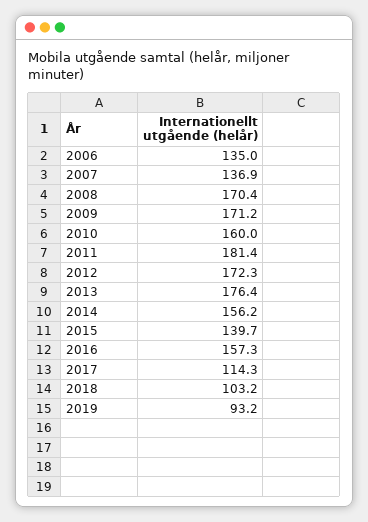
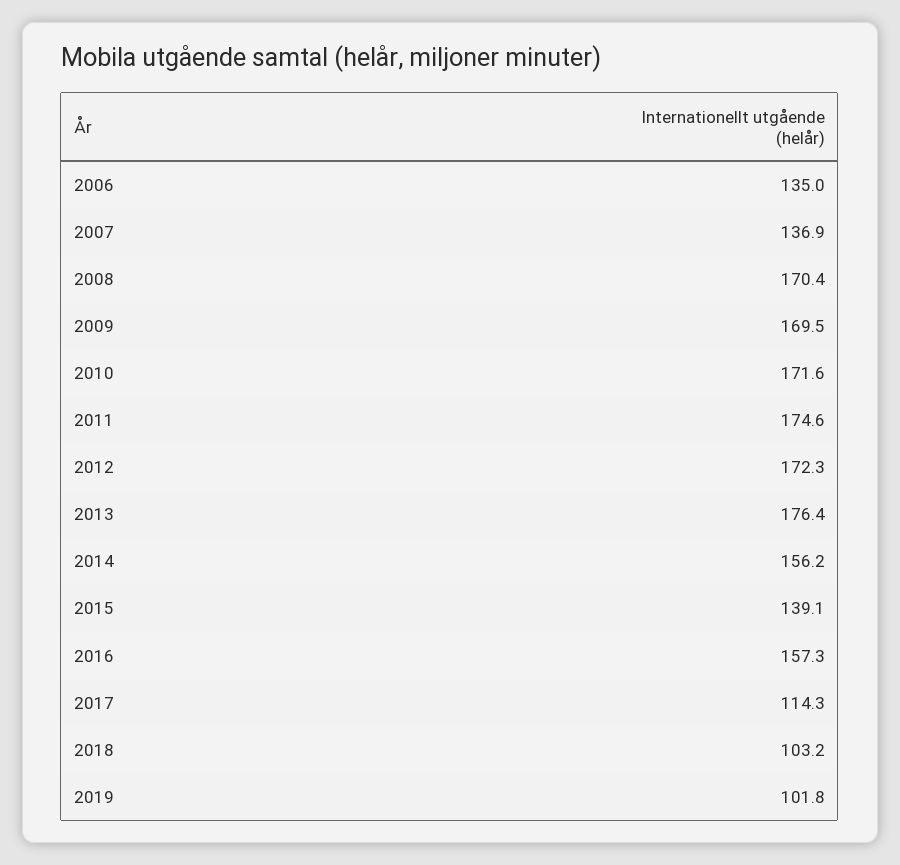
2009: 171.2 -> 169.5
2010: 160 -> 171.6
2011: 181.4 -> 174.6
2015: 139.7 -> 139.1
2019: 93.2 -> 101.8

